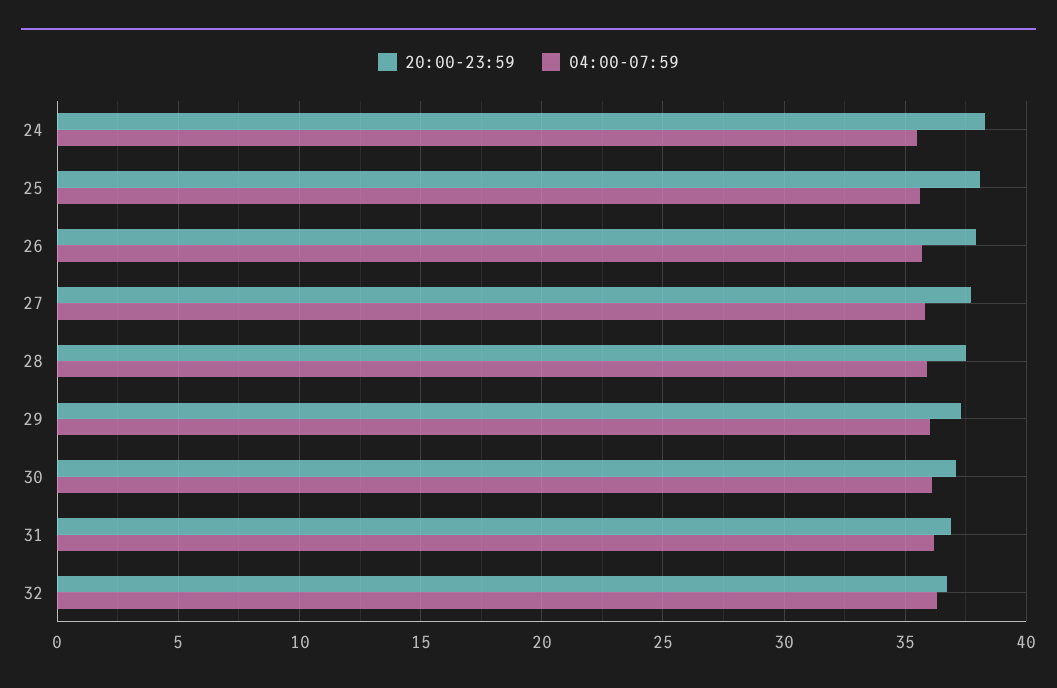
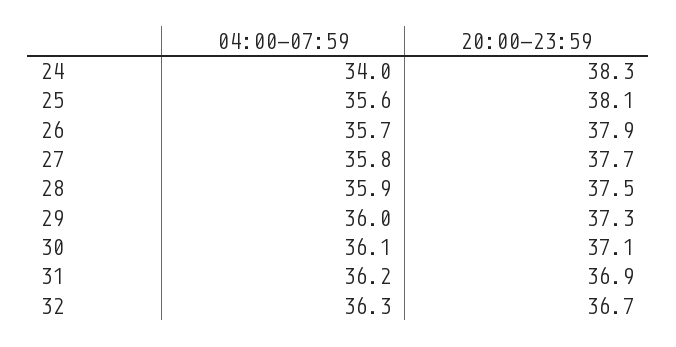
04:00-07:59, 24: 35.5 -> 34

